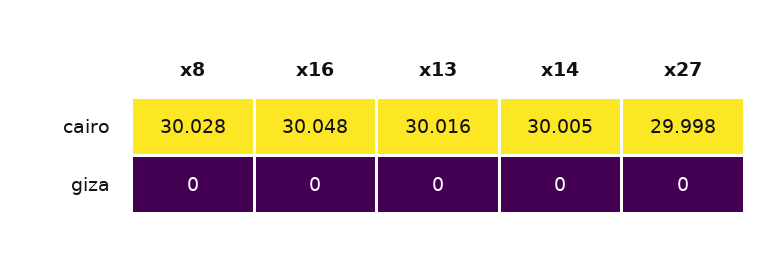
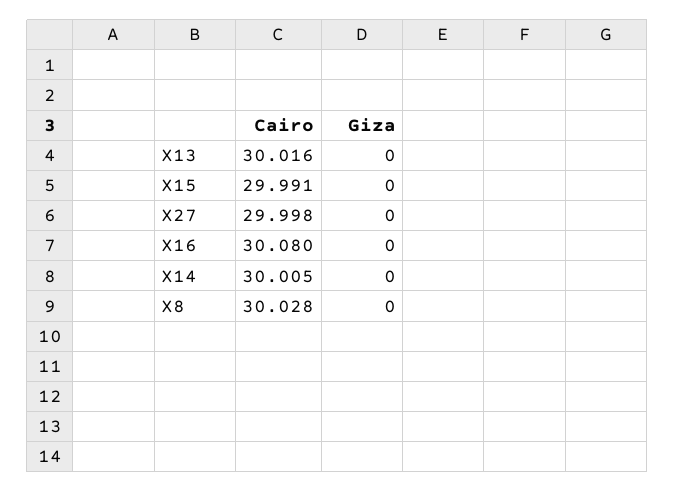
x16, cairo: 30.048 -> 30.08
X15, cairo: none -> 29.991
X15, giza: none -> 0

